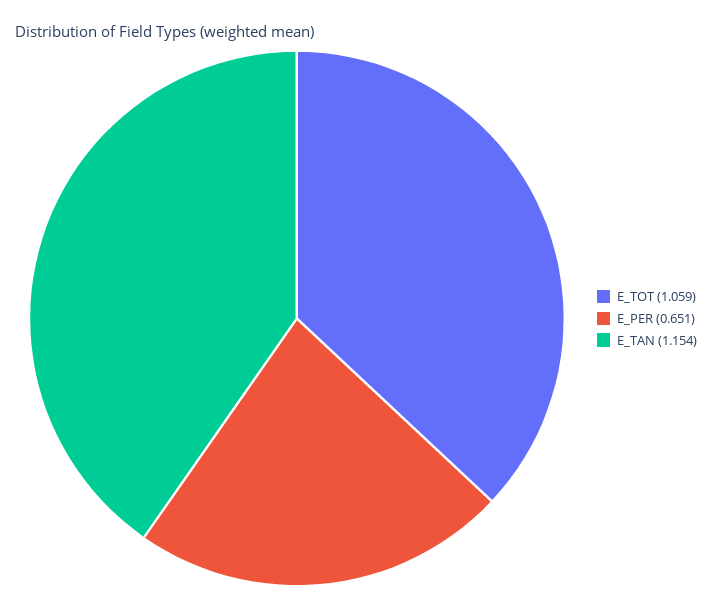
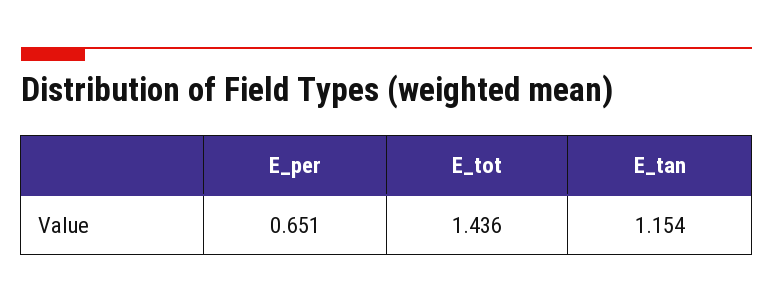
E_TOT: 1.059 -> 1.436

